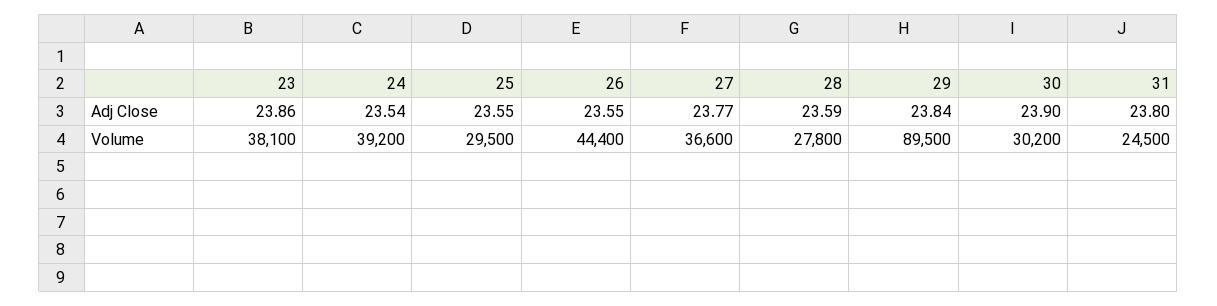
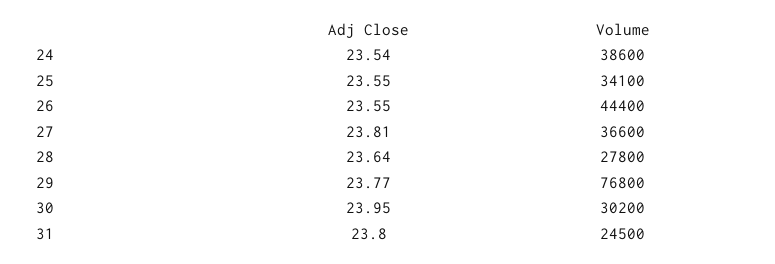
23, Adj Close: 23.86 -> none
27, Adj Close: 23.77 -> 23.81
28, Adj Close: 23.59 -> 23.64
29, Adj Close: 23.84 -> 23.77
30, Adj Close: 23.9 -> 23.95
23, Volume: 38100 -> none
24, Volume: 39200 -> 38600
25, Volume: 29500 -> 34100
29, Volume: 89500 -> 76800

